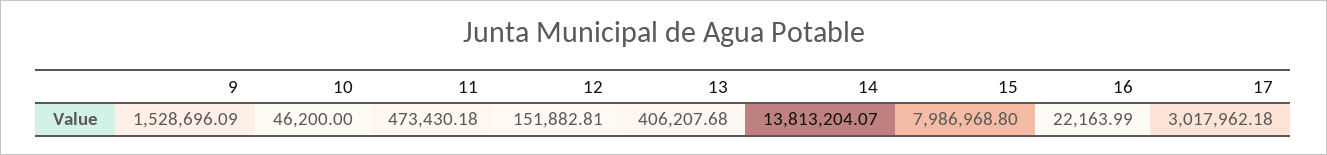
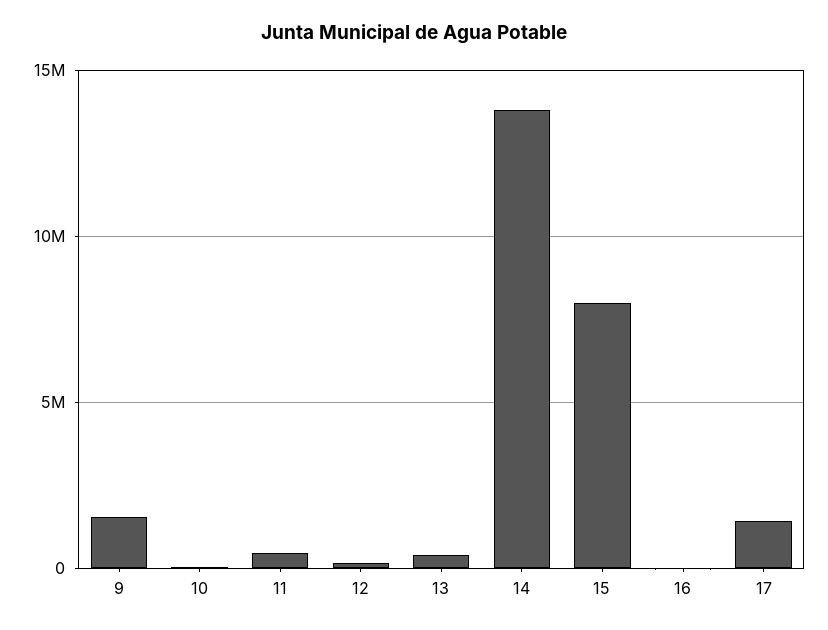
17: 3017962.18 -> 1500000

